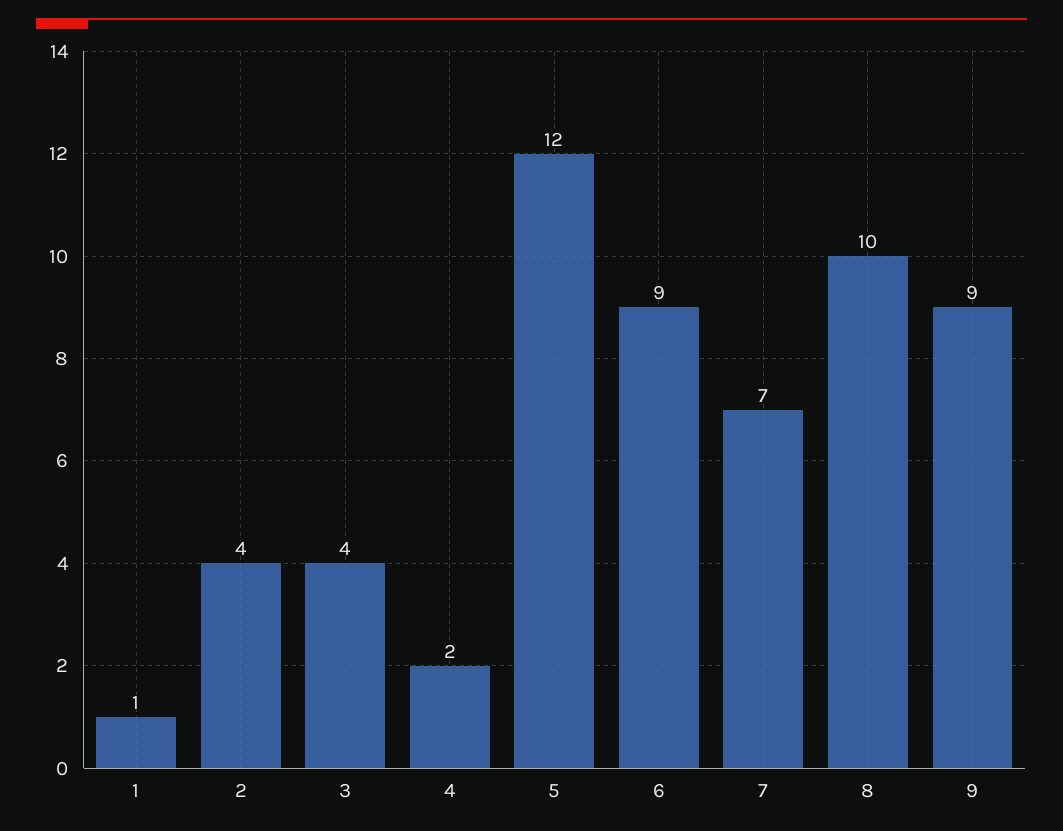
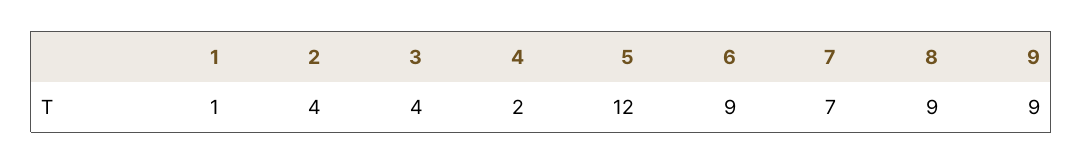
8: 10 -> 9

